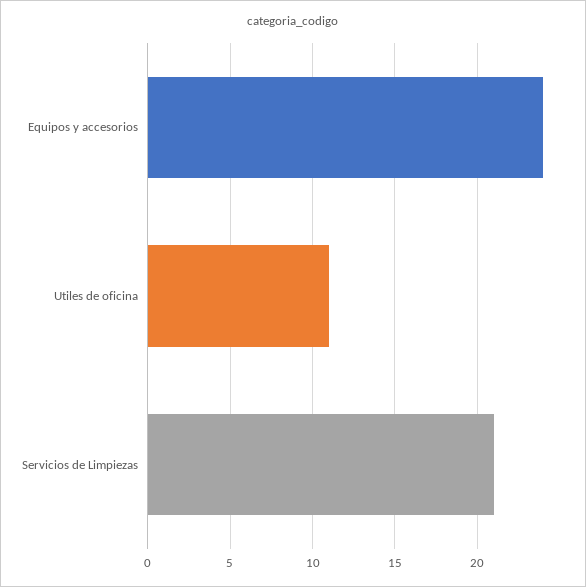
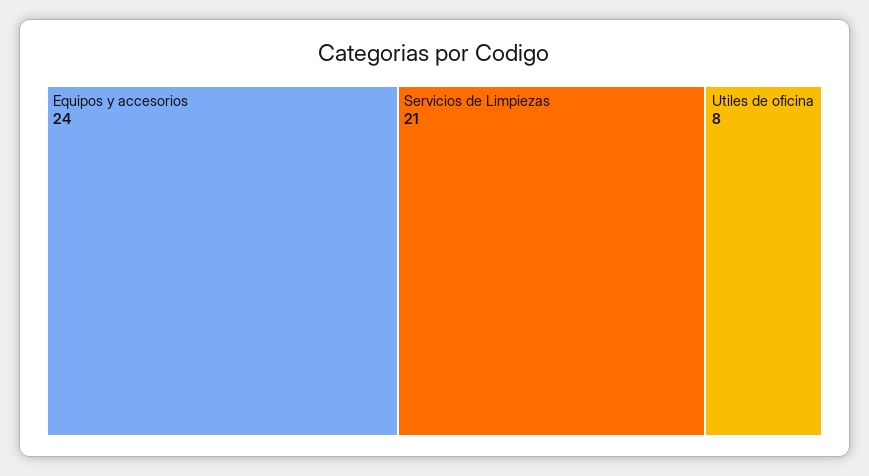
Utiles de oficina: 11 -> 8

